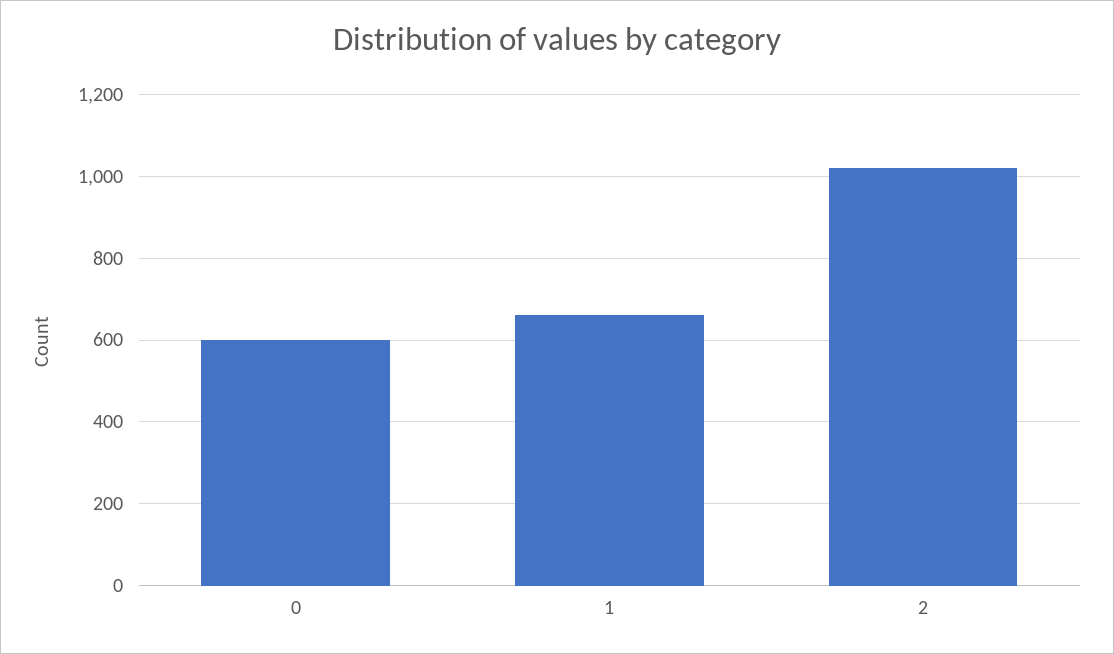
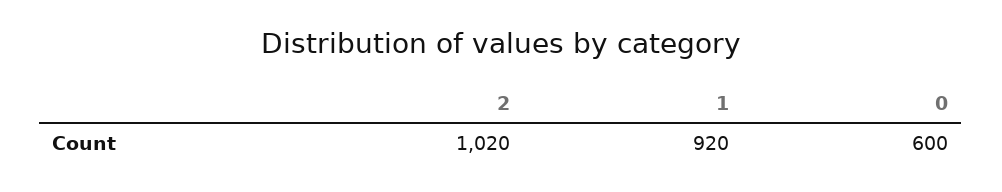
1: 660 -> 920

